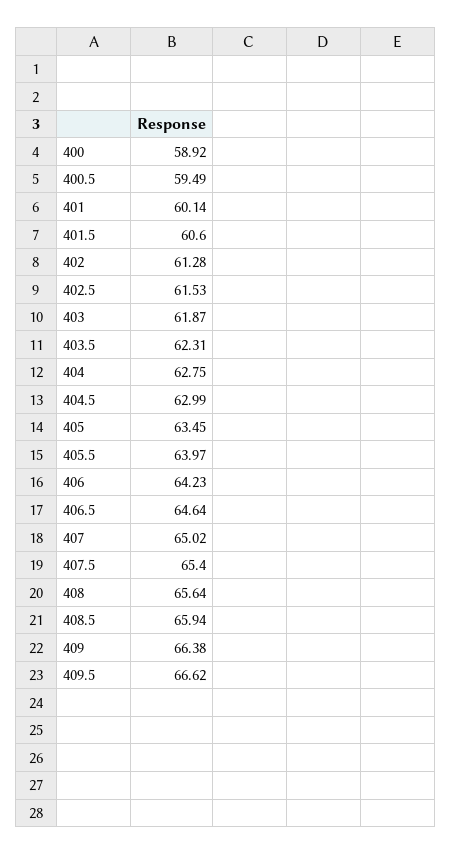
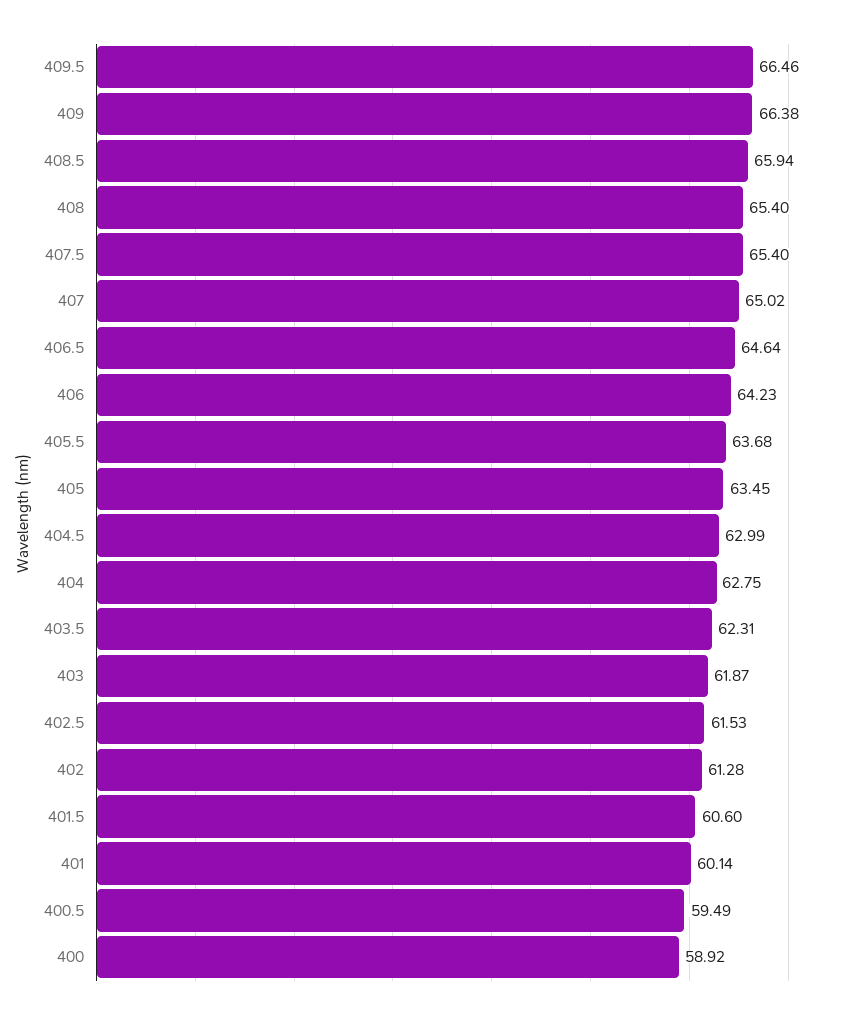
405.5: 63.97 -> 63.68
408: 65.64 -> 65.4
409.5: 66.62 -> 66.46

